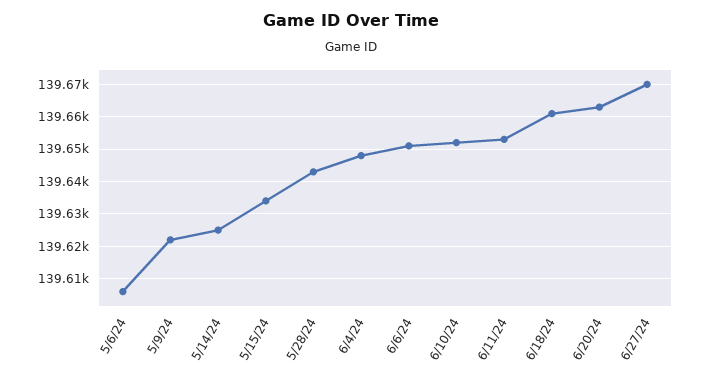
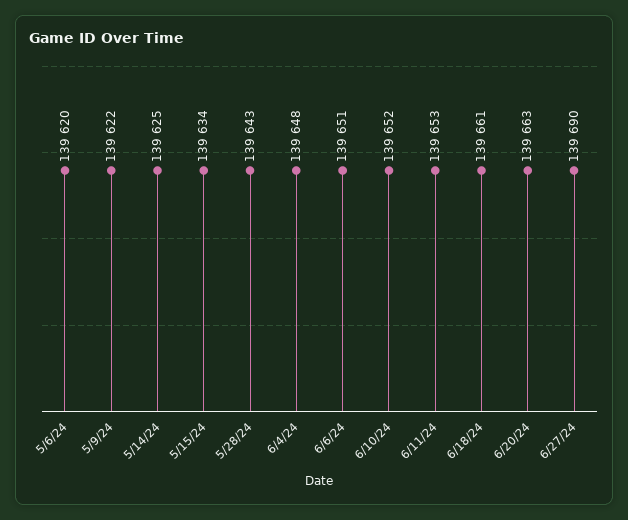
5/6/24: 139605 -> 139620
6/27/24: 139670 -> 139690

